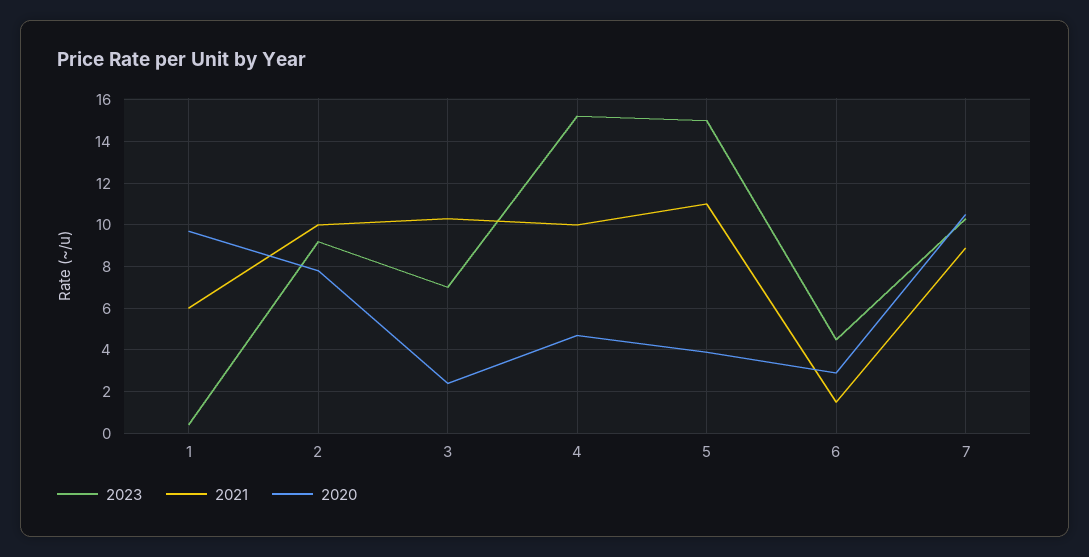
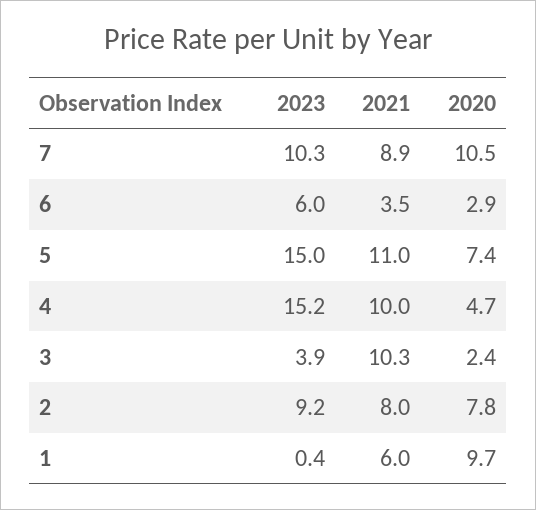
2021, 2: 10 -> 8
2023, 3: 7 -> 3.9
2020, 5: 4 -> 7.4
2023, 6: 4.5 -> 6
2021, 6: 1.5 -> 3.5

